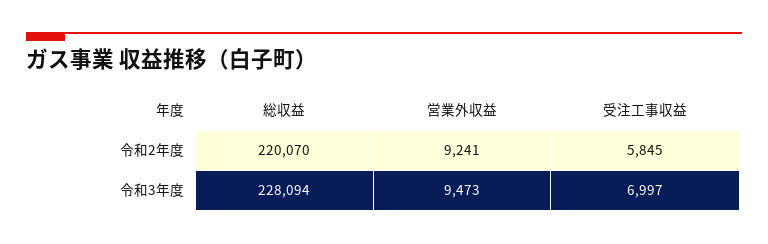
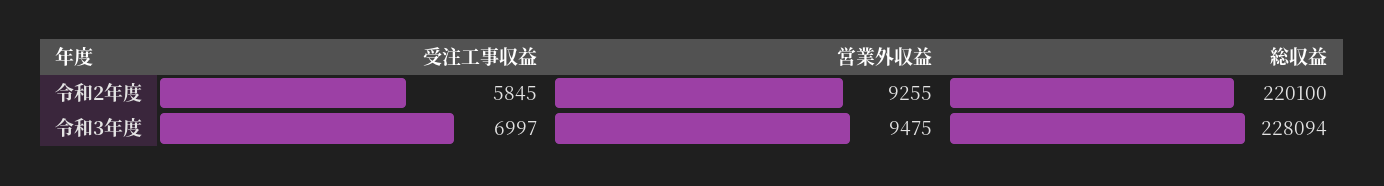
総収益, 令和2年度: 220070 -> 220100
営業外収益, 令和2年度: 9241 -> 9255
営業外収益, 令和3年度: 9473 -> 9475

